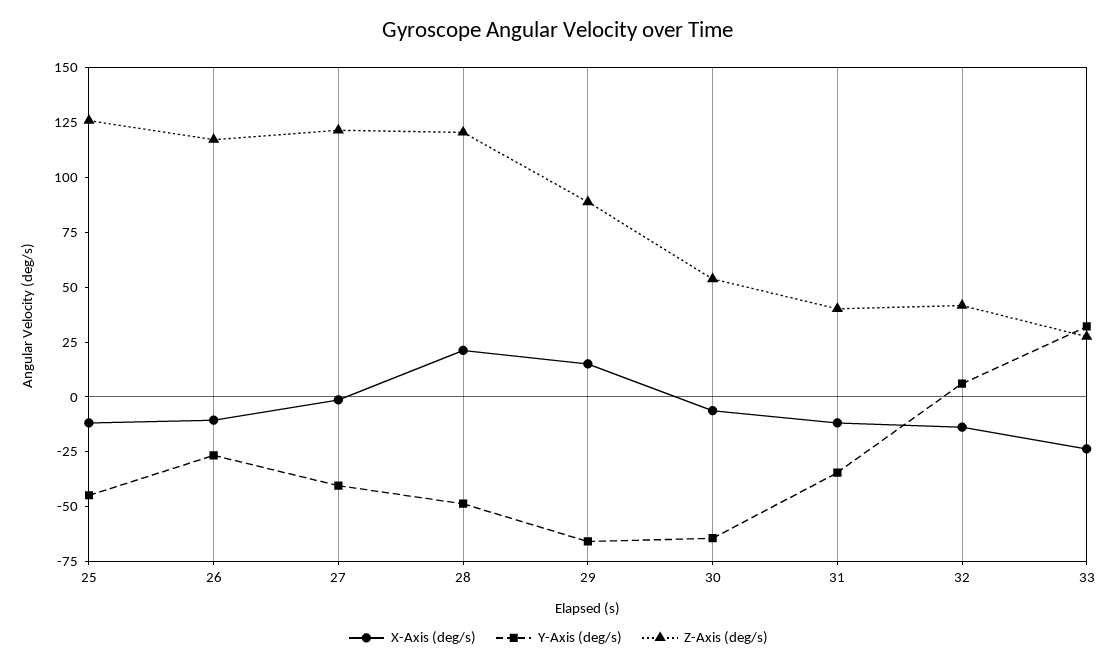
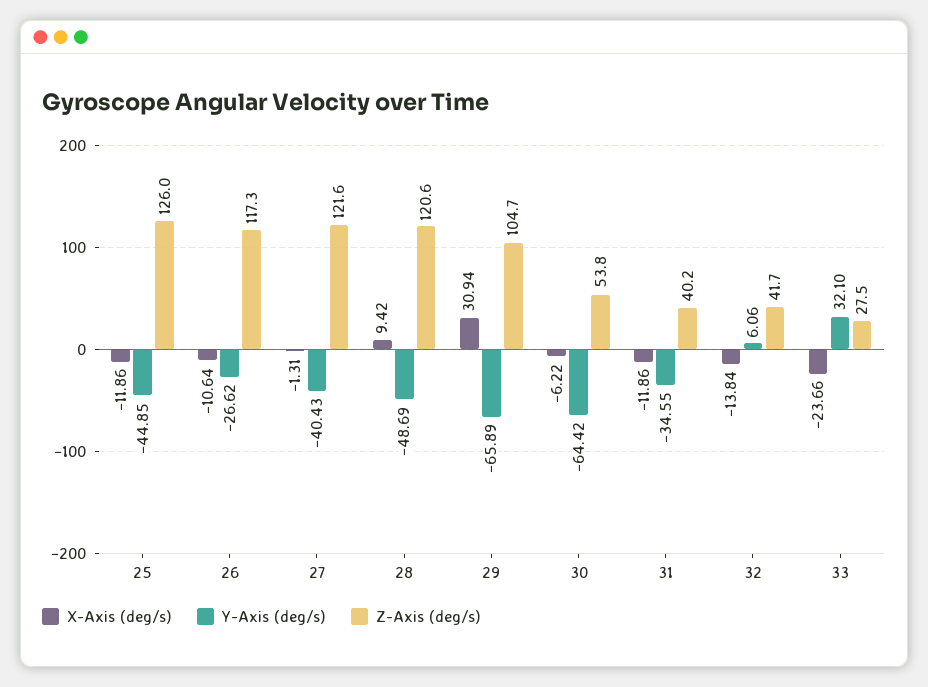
X-Axis (deg/s), 28: 20 -> 9.42
X-Axis (deg/s), 29: 15 -> 30.94
Z-Axis (deg/s), 29: 90 -> 104.7

